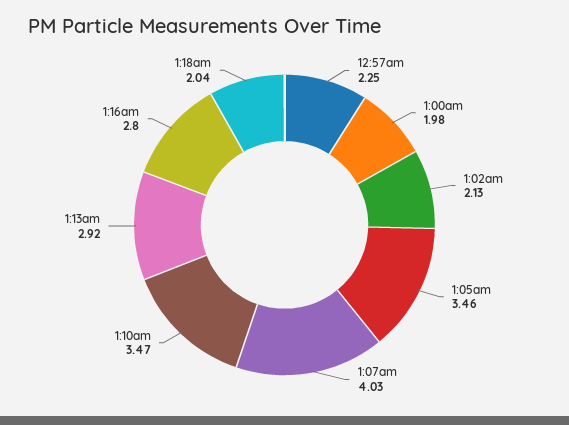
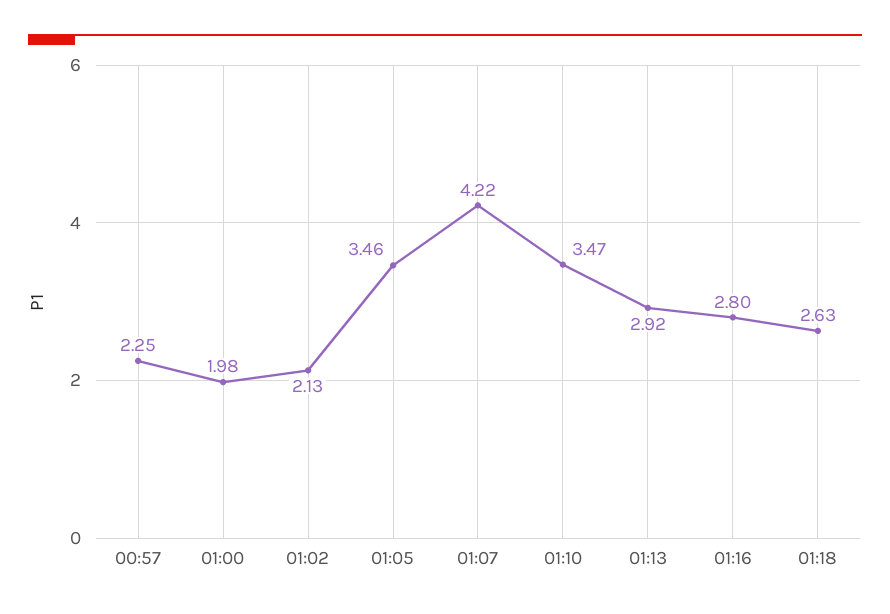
1:07am: 4.03 -> 4.22
1:18am: 2.04 -> 2.63

